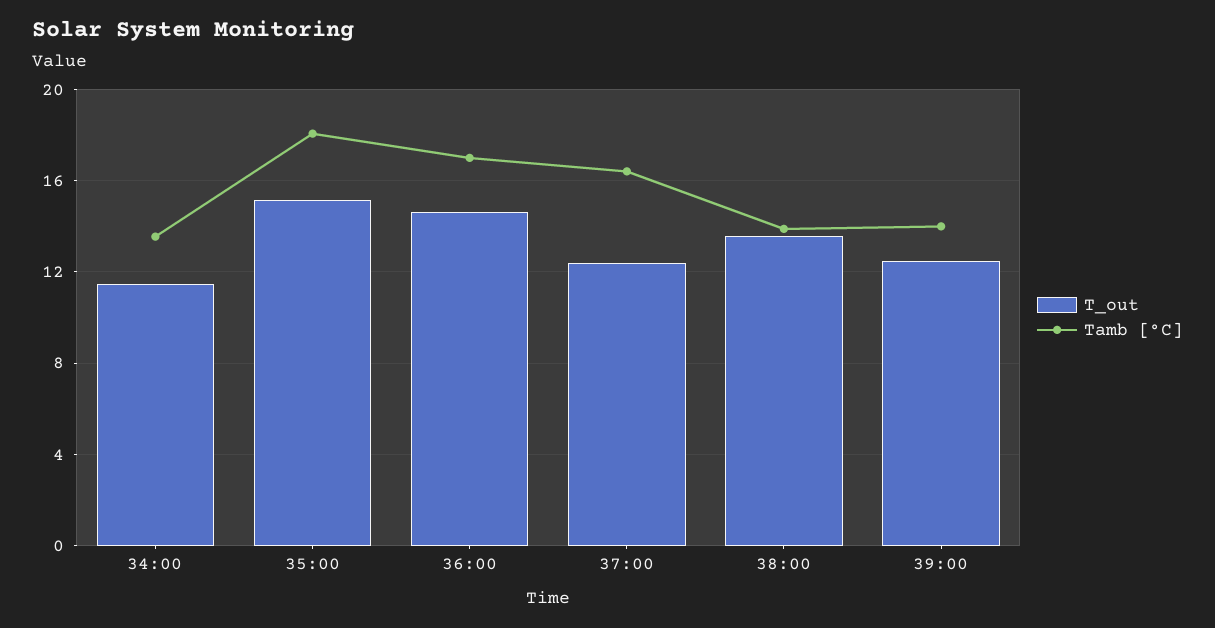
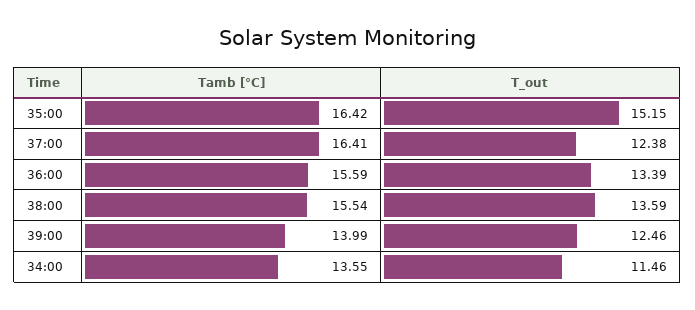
Tamb [°C], 35:00: 18 -> 16.42
T_out, 36:00: 14.5 -> 13.39
Tamb [°C], 36:00: 17 -> 15.59
Tamb [°C], 38:00: 14 -> 15.54

